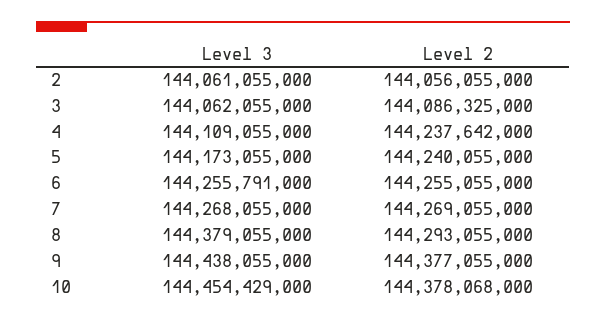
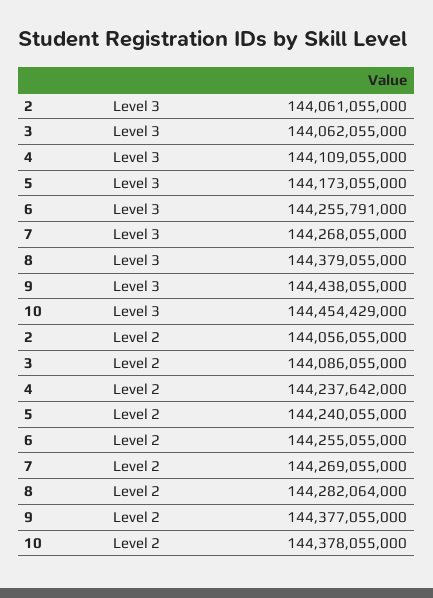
Level 2, 3: 144086325000 -> 144086055000
Level 2, 8: 144293055000 -> 144282064000
Level 2, 10: 144378068000 -> 144378055000

